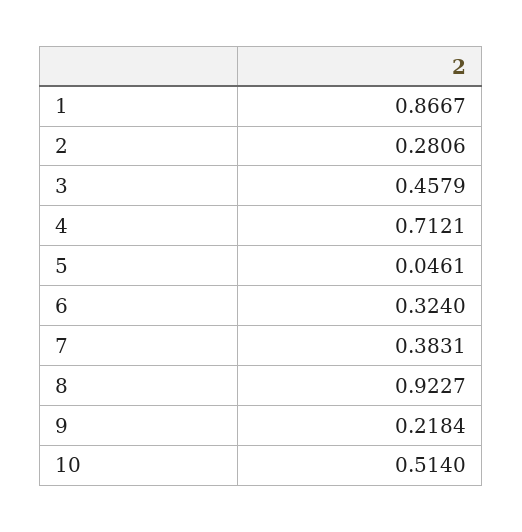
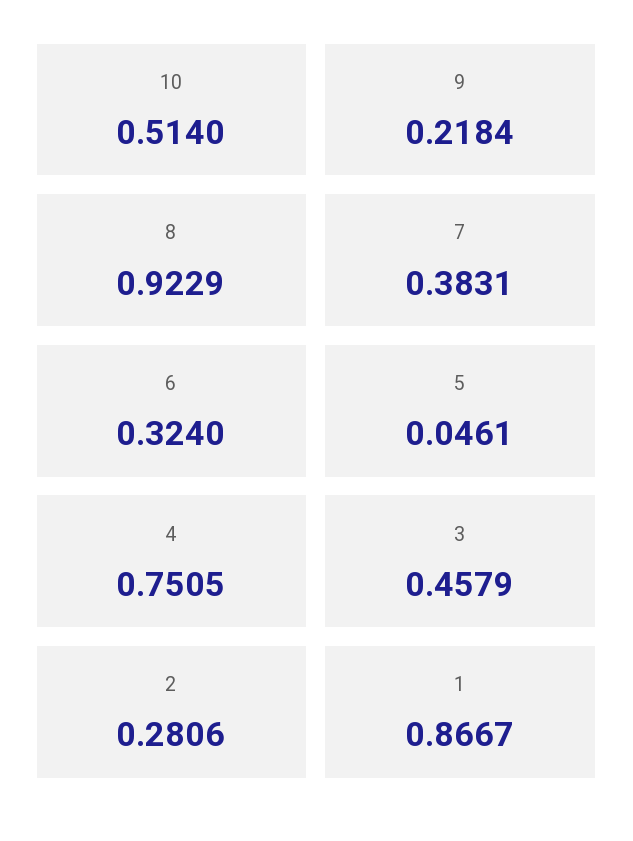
4: 0.7121 -> 0.7505
8: 0.9227 -> 0.9229

